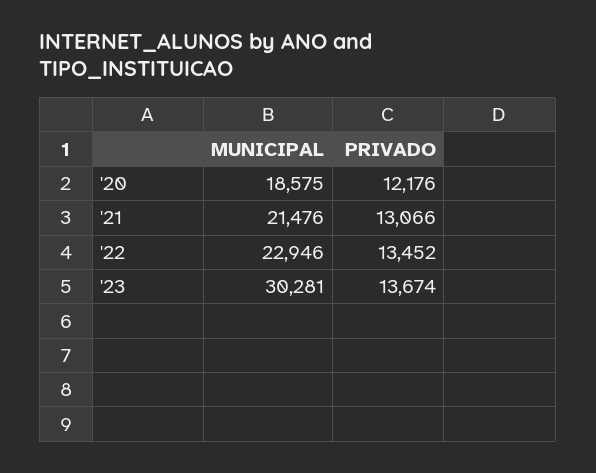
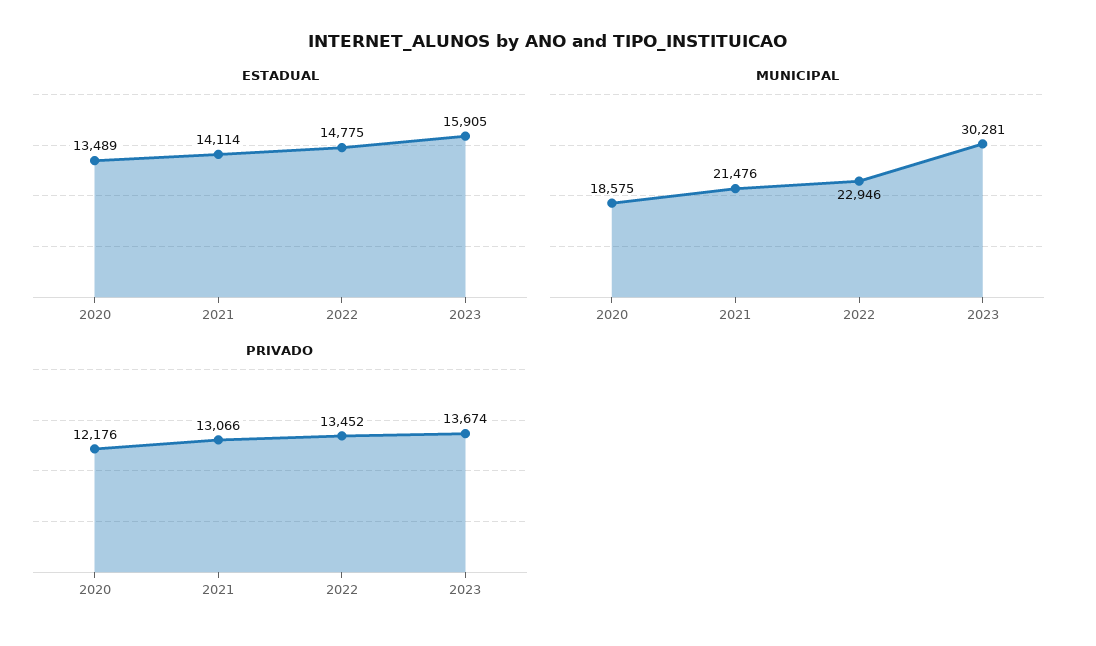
ESTADUAL, '20: none -> 13489
ESTADUAL, '21: none -> 14114
ESTADUAL, '22: none -> 14775
ESTADUAL, '23: none -> 15905

